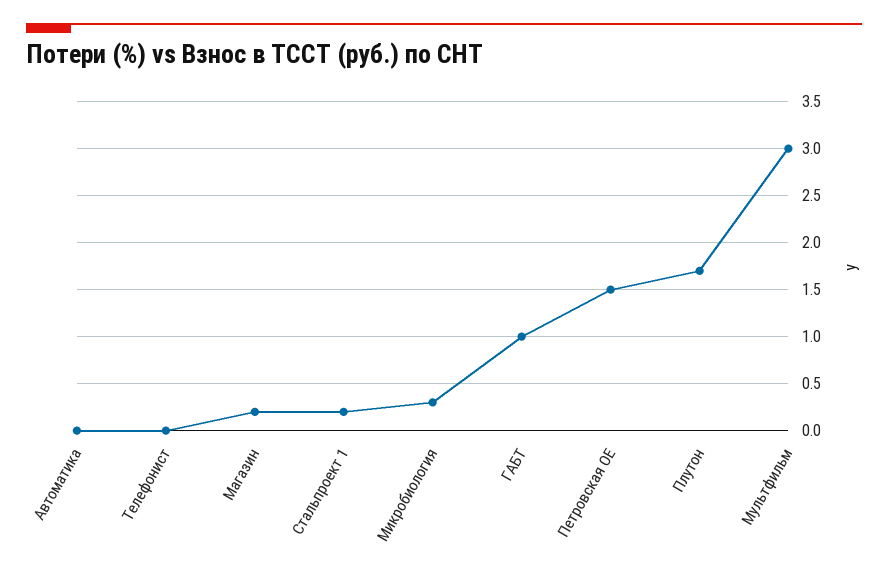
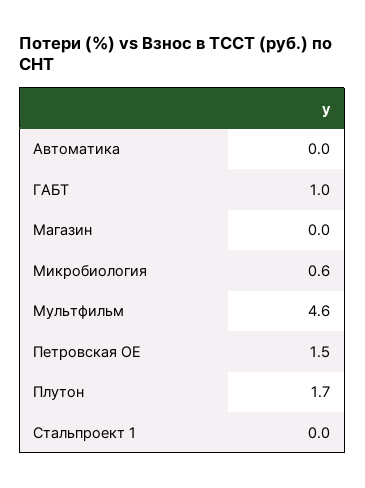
Телефонист: 0 -> none
Магазин: 0.2 -> 0
Стальпроект 1: 0.2 -> 0
Микробиология: 0.3 -> 0.6
Мультфильм: 3 -> 4.6

